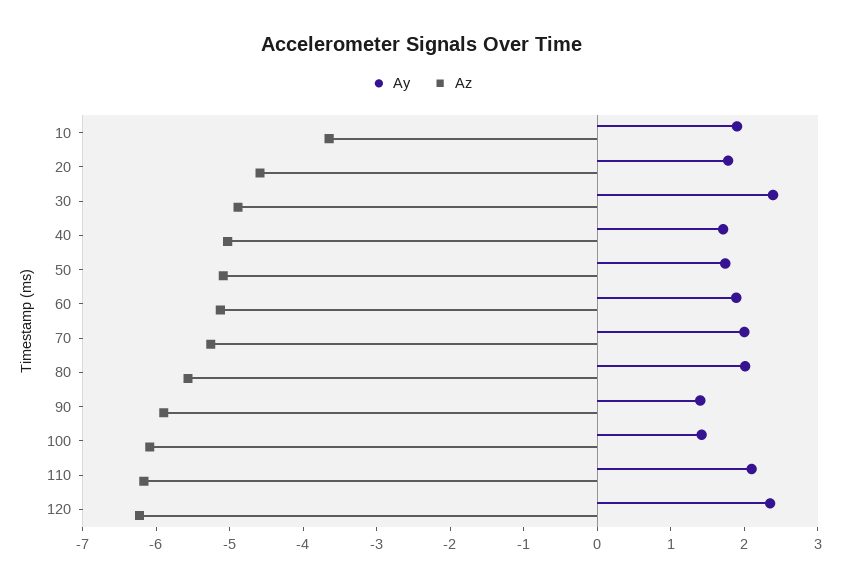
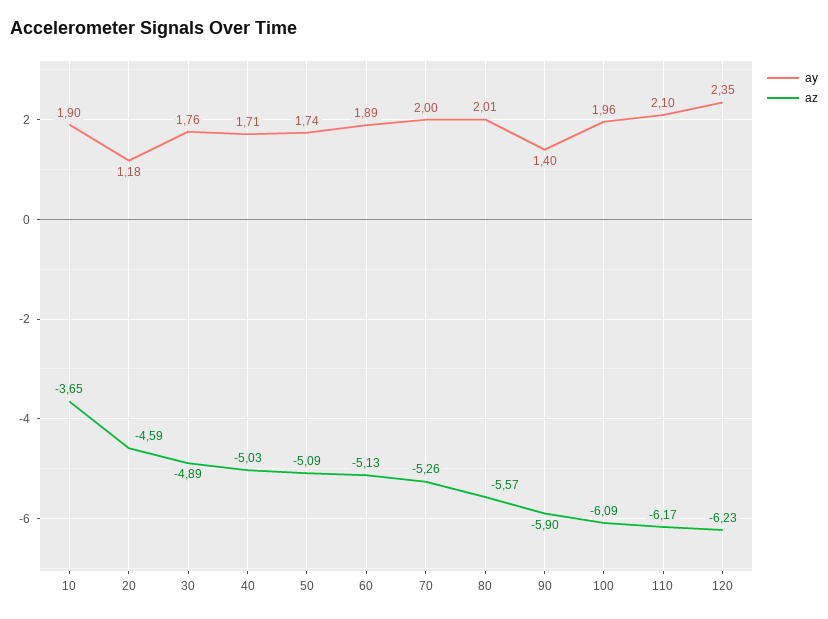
Ay, 20: 1.8 -> 1.18
Ay, 30: 2.4 -> 1.76
Ay, 100: 1.4 -> 1.96

